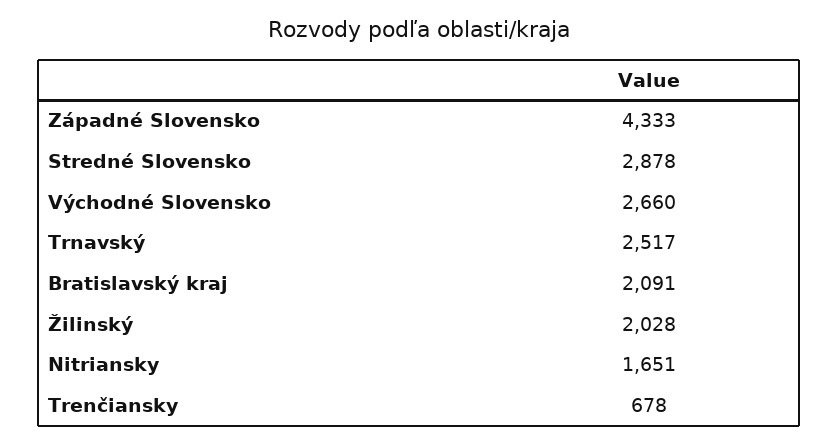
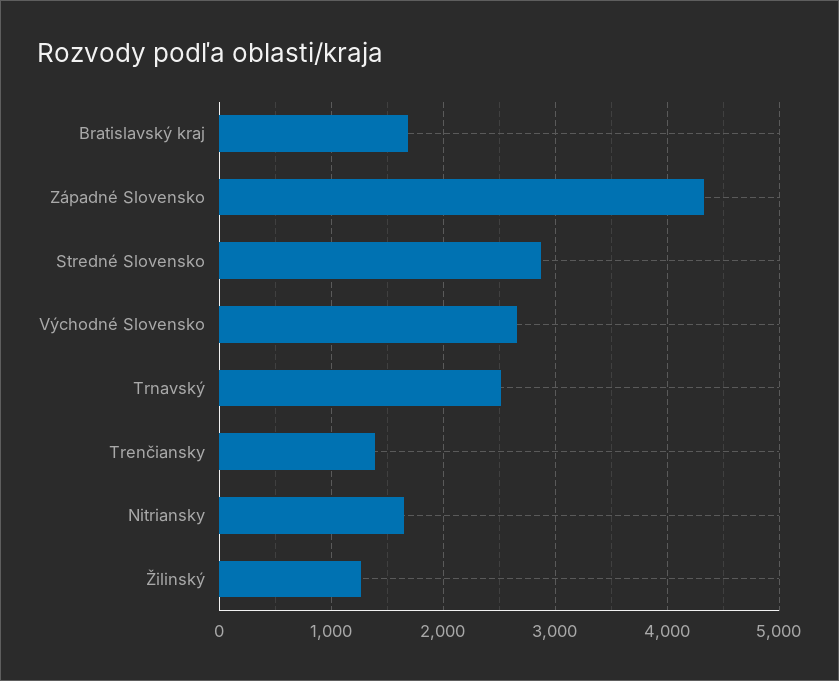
Bratislavský kraj: 2091 -> 1700
Žilinský: 2028 -> 1300
Trenčiansky: 678 -> 1400

